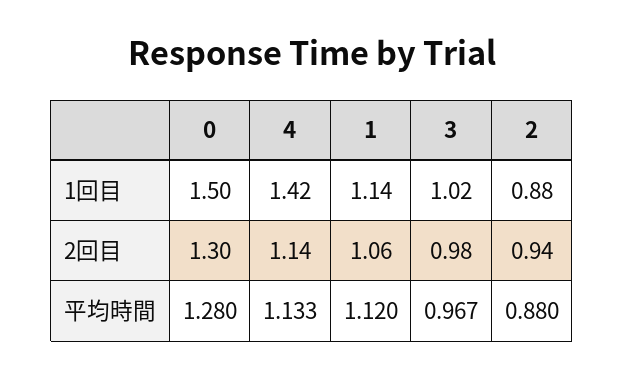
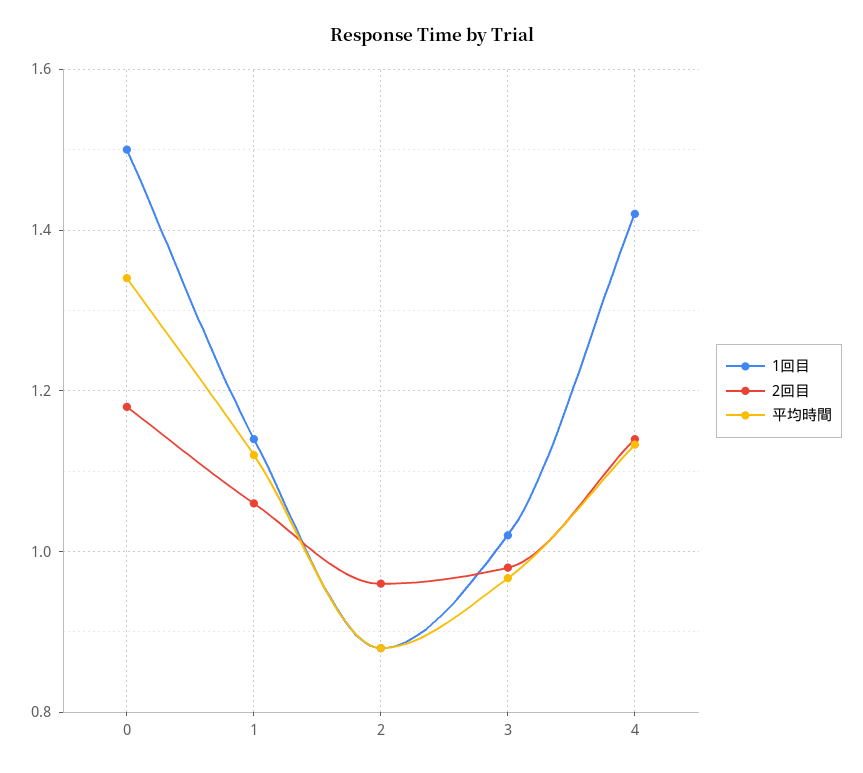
2回目, 0: 1.3 -> 1.18
2回目, 2: 0.94 -> 0.96
平均時間, 0: 1.28 -> 1.34

